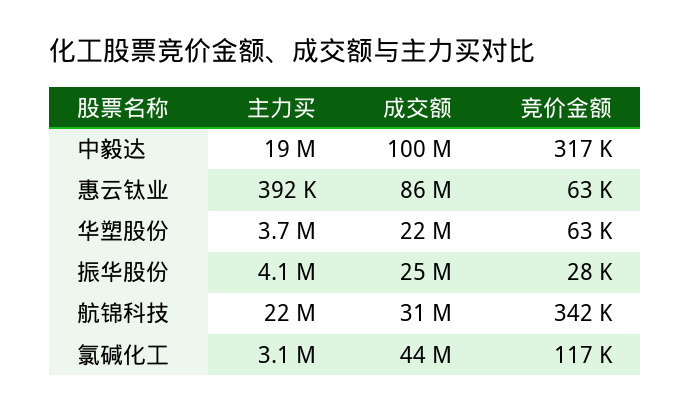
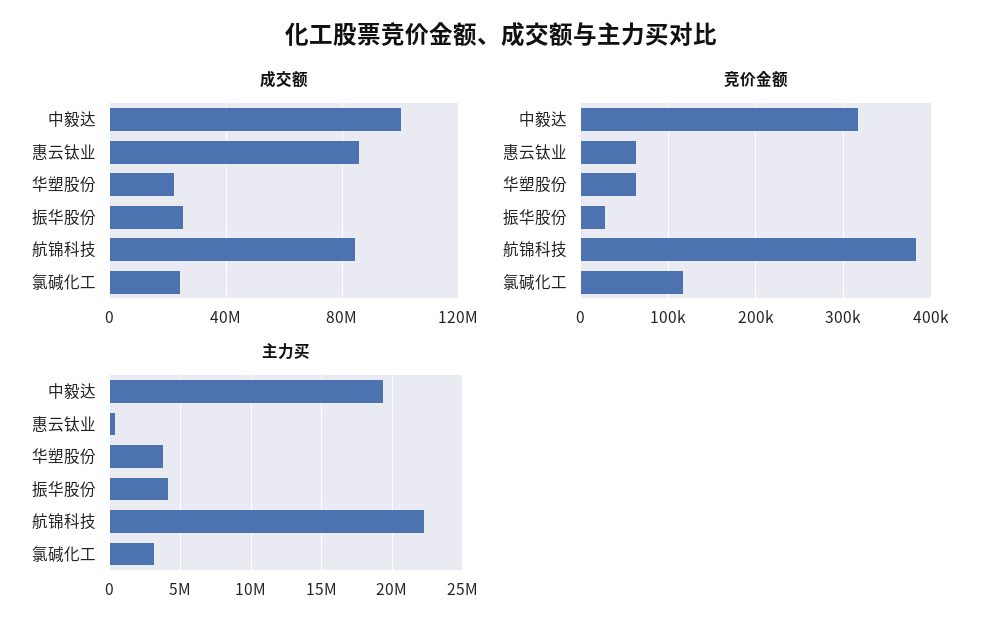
成交额, 航锦科技: 31000000 -> 85000000
竞价金额, 航锦科技: 342000 -> 380000
成交额, 氯碱化工: 44000000 -> 25000000

